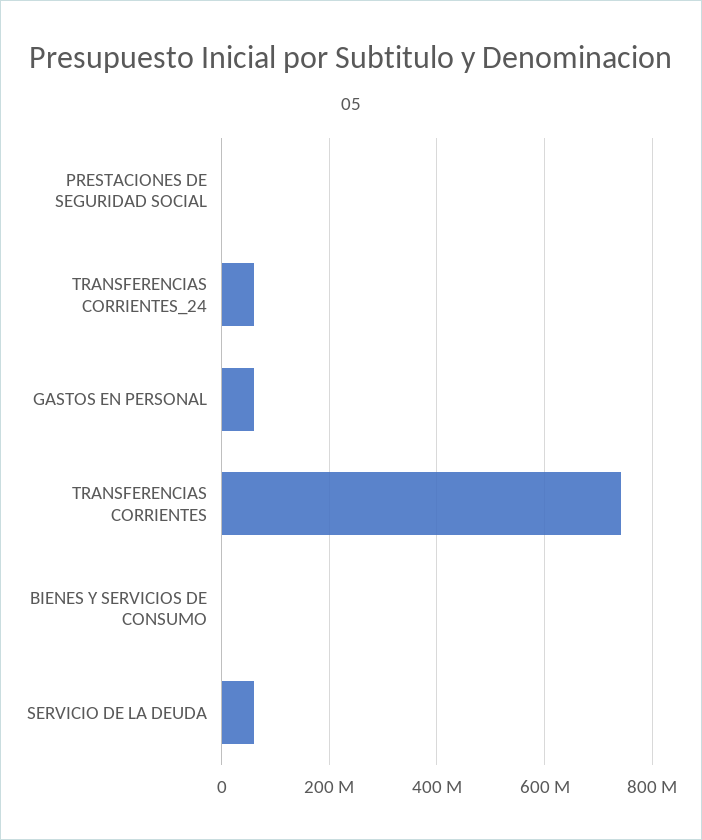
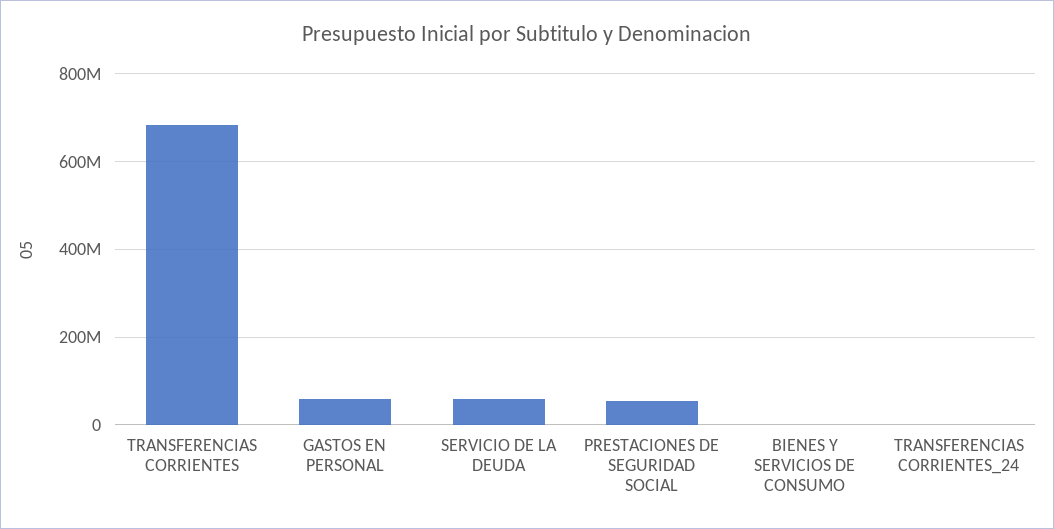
PRESTACIONES DE SEGURIDAD SOCIAL: 0 -> 60000000
TRANSFERENCIAS CORRIENTES_24: 60000000 -> 0
TRANSFERENCIAS CORRIENTES: 740000000 -> 680000000

